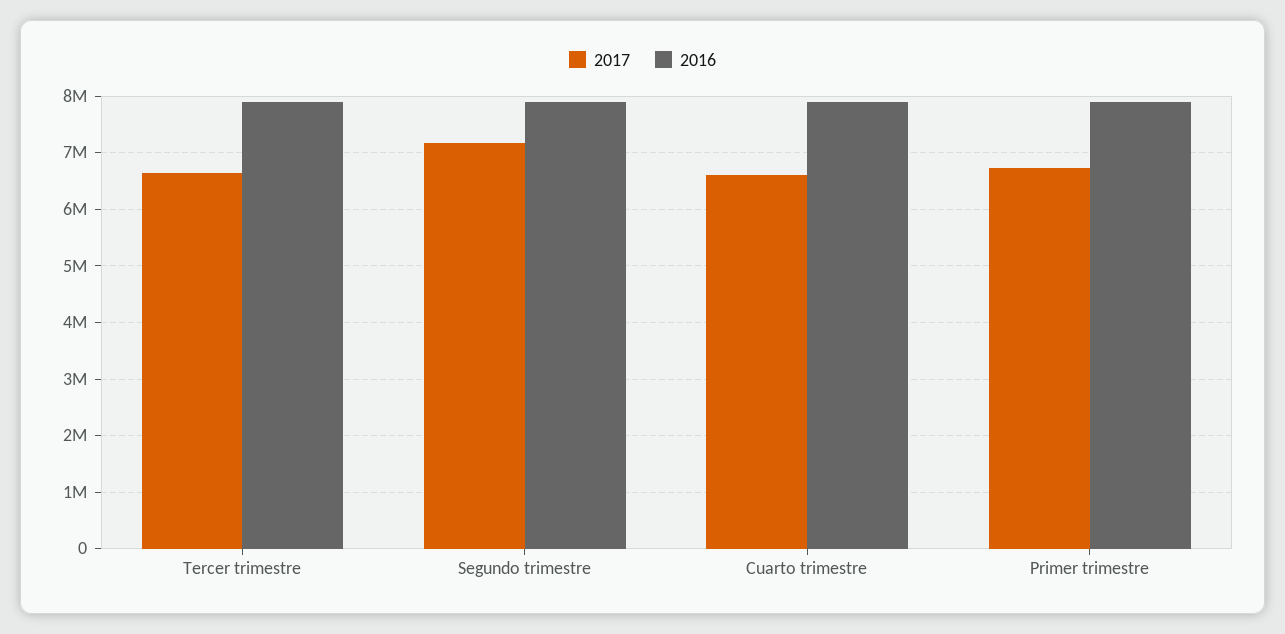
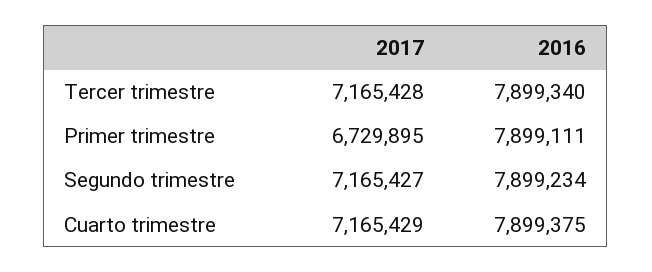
2017, Tercer trimestre: 6600000 -> 7165428
2017, Cuarto trimestre: 6600000 -> 7165429

